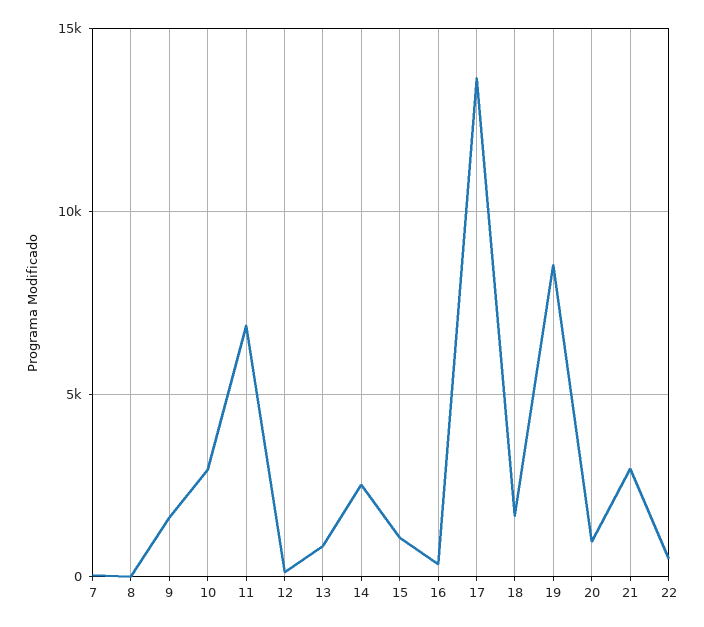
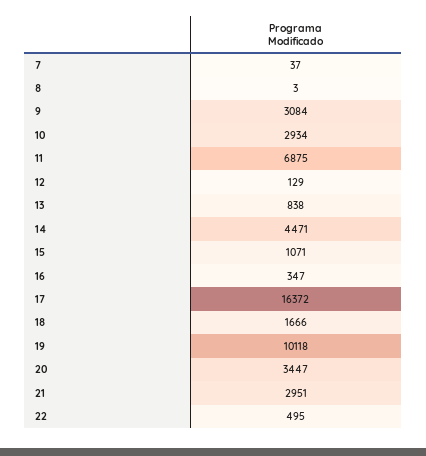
9: 1500 -> 3084
14: 2500 -> 4471
17: 13500 -> 16372
19: 8500 -> 10118
20: 1000 -> 3447

